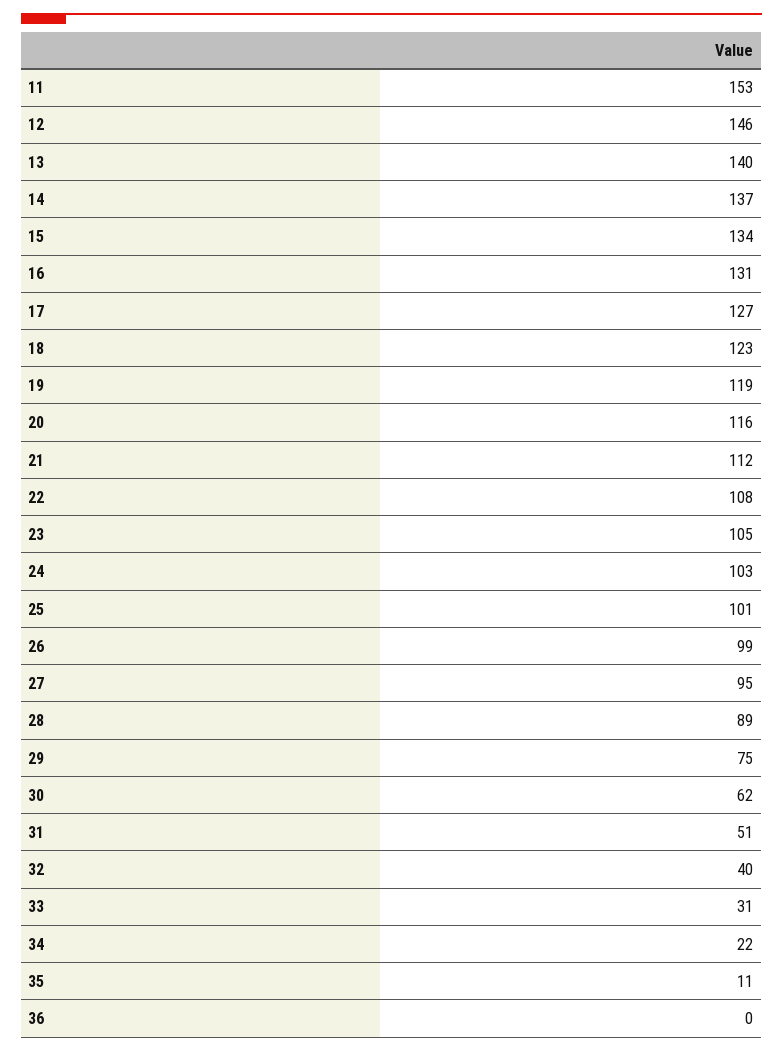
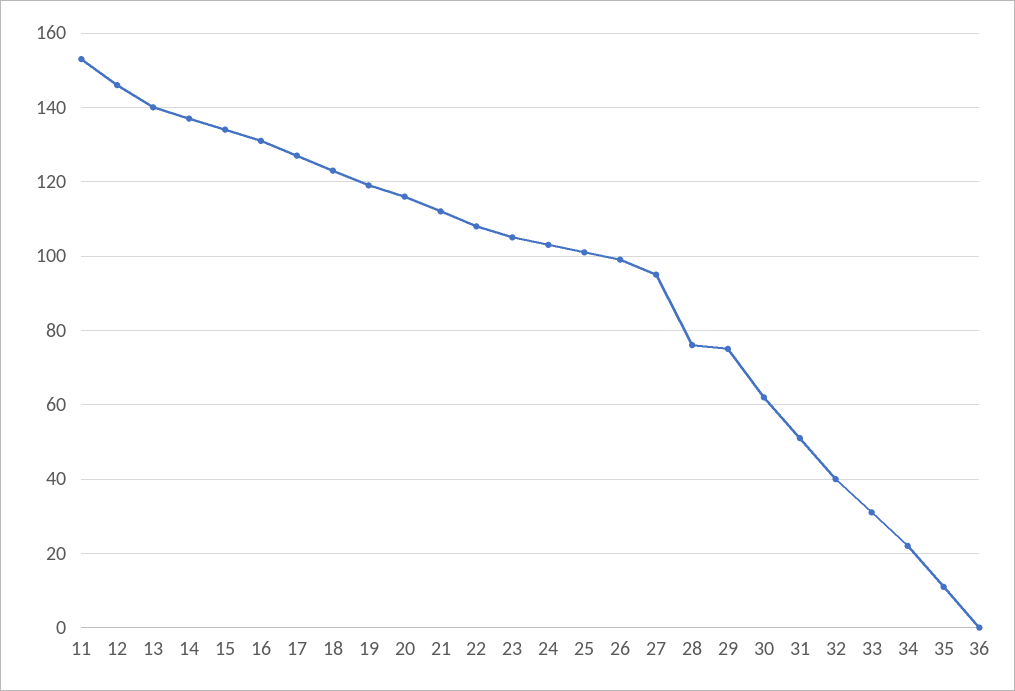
28: 89 -> 75

